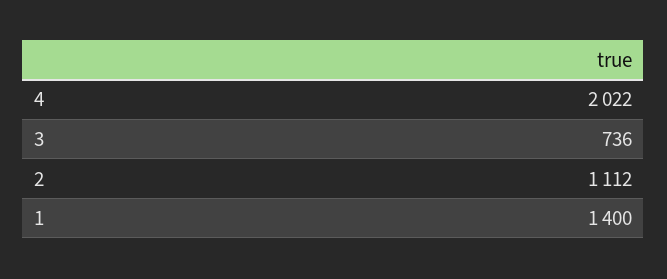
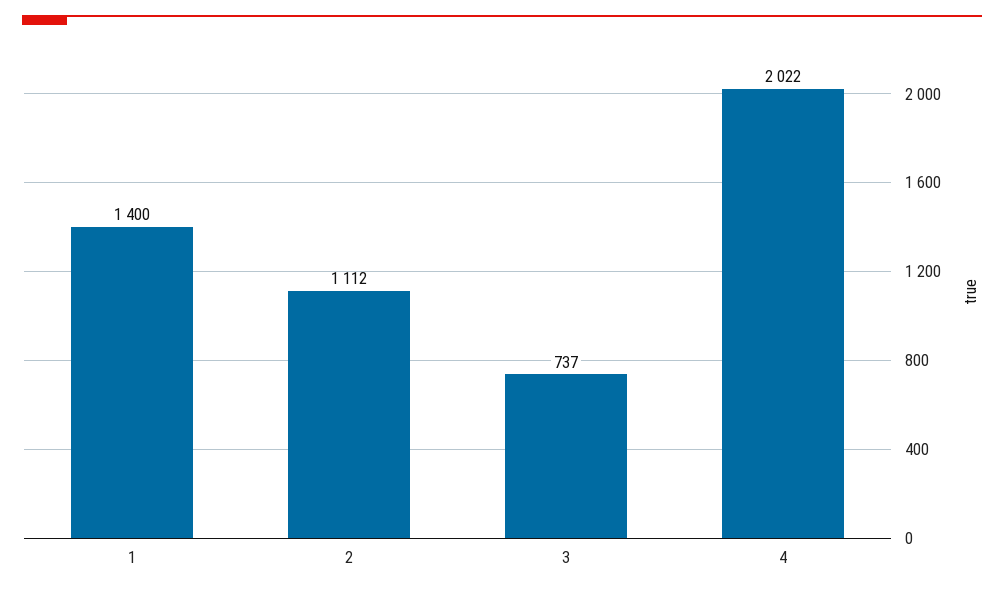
3: 736 -> 737

